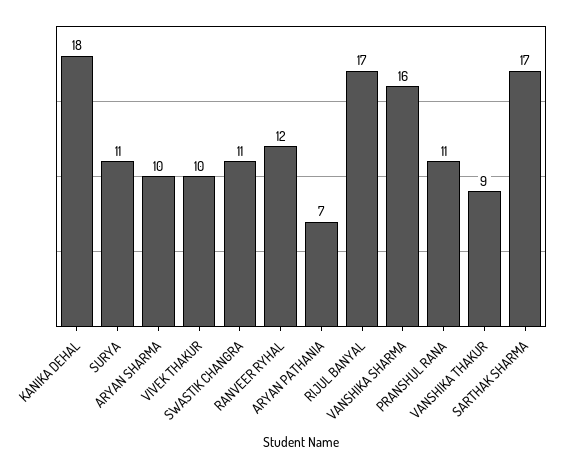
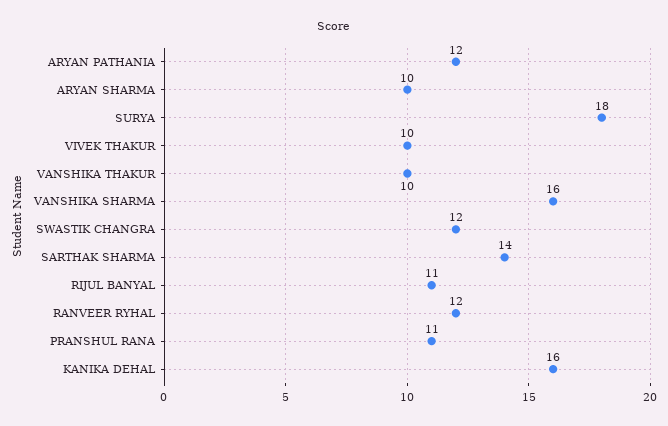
KANIKA DEHAL: 18 -> 16
SURYA: 11 -> 18
SWASTIK CHANGRA: 11 -> 12
ARYAN PATHANIA: 7 -> 12
RIJUL BANYAL: 17 -> 11
VANSHIKA THAKUR: 9 -> 10
SARTHAK SHARMA: 17 -> 14

